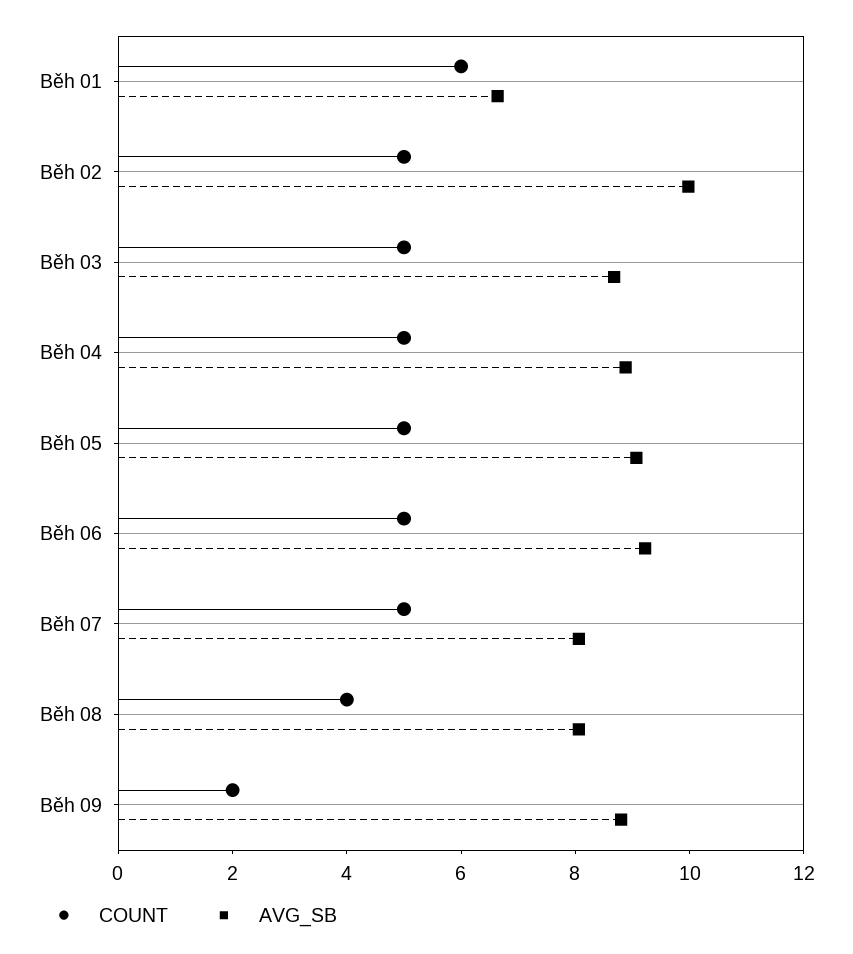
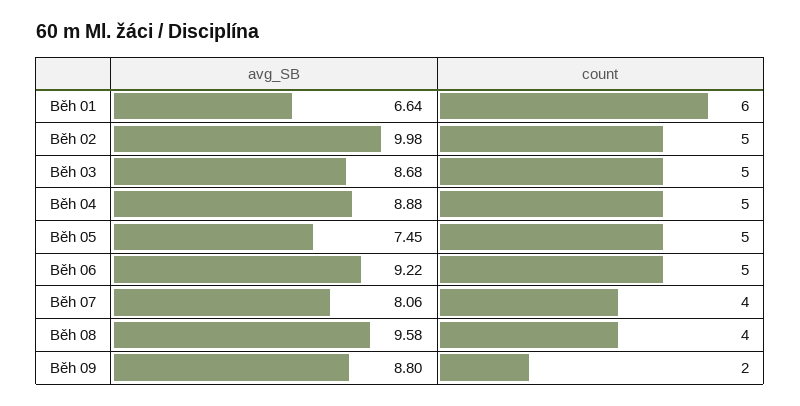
AVG_SB, Běh 05: 9 -> 7.45
COUNT, Běh 07: 5 -> 4
AVG_SB, Běh 08: 8 -> 9.58

